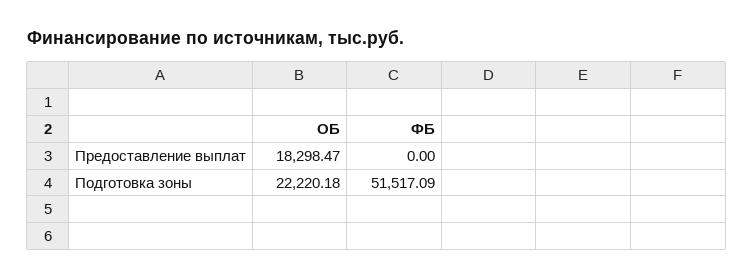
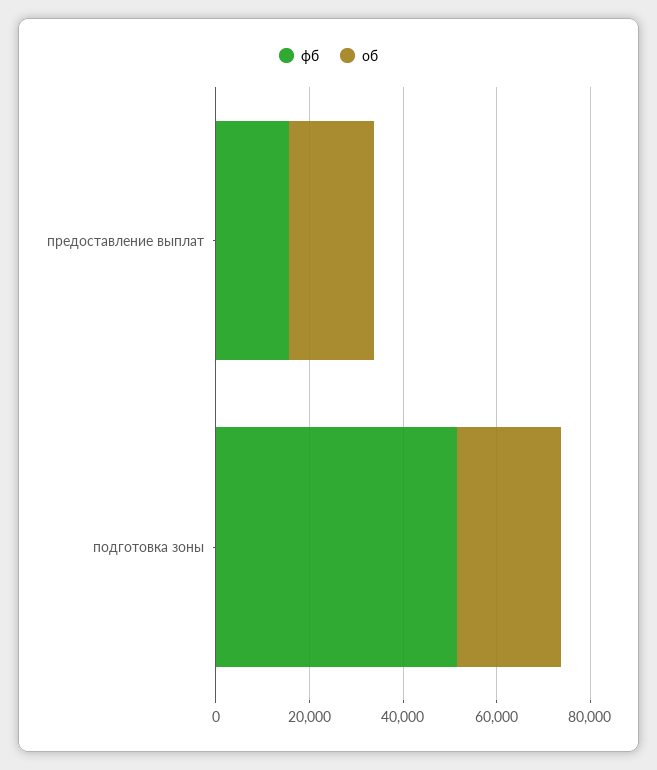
ФБ, Предоставление выплат: 0 -> 15000

